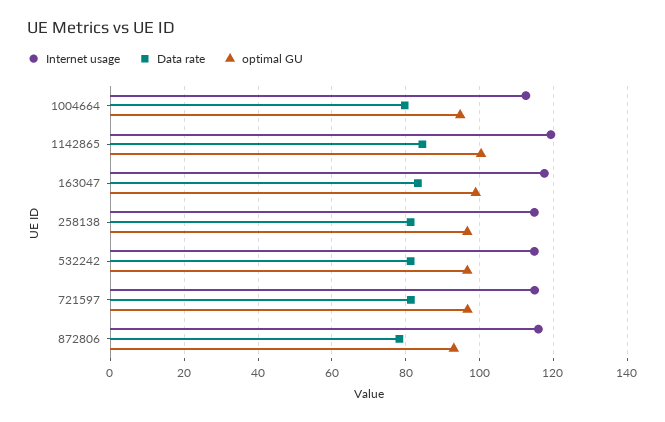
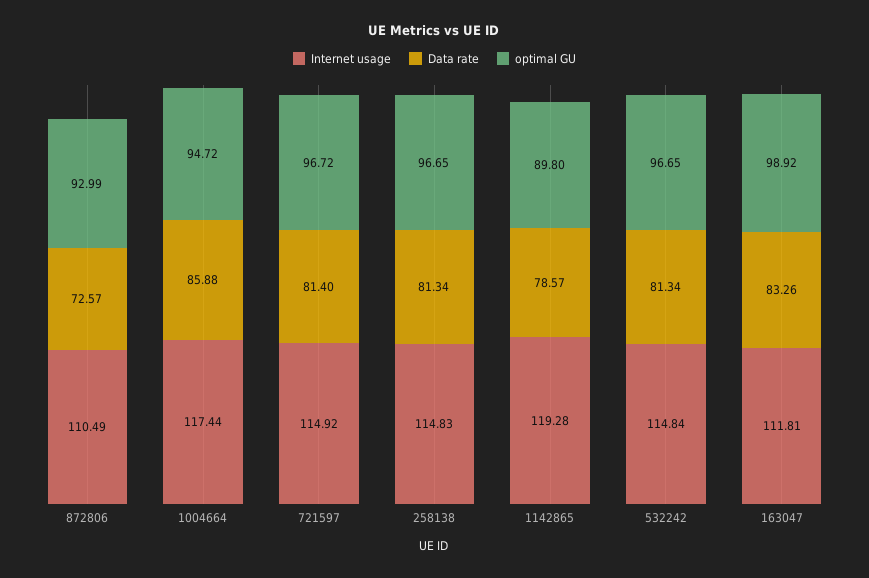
Internet usage, 1004664: 112 -> 117.44
Data rate, 1004664: 80 -> 85.88
Data rate, 1142865: 84 -> 78.57
optimal GU, 1142865: 100 -> 89.8
Internet usage, 163047: 118 -> 111.81
Internet usage, 872806: 116 -> 110.49
Data rate, 872806: 78 -> 72.57

